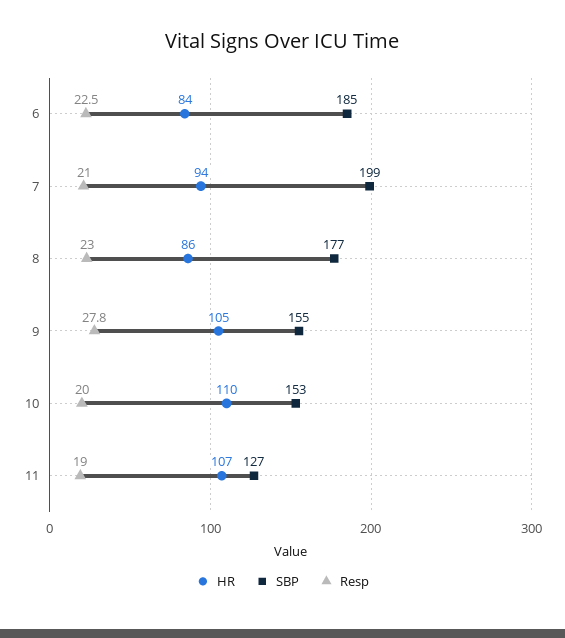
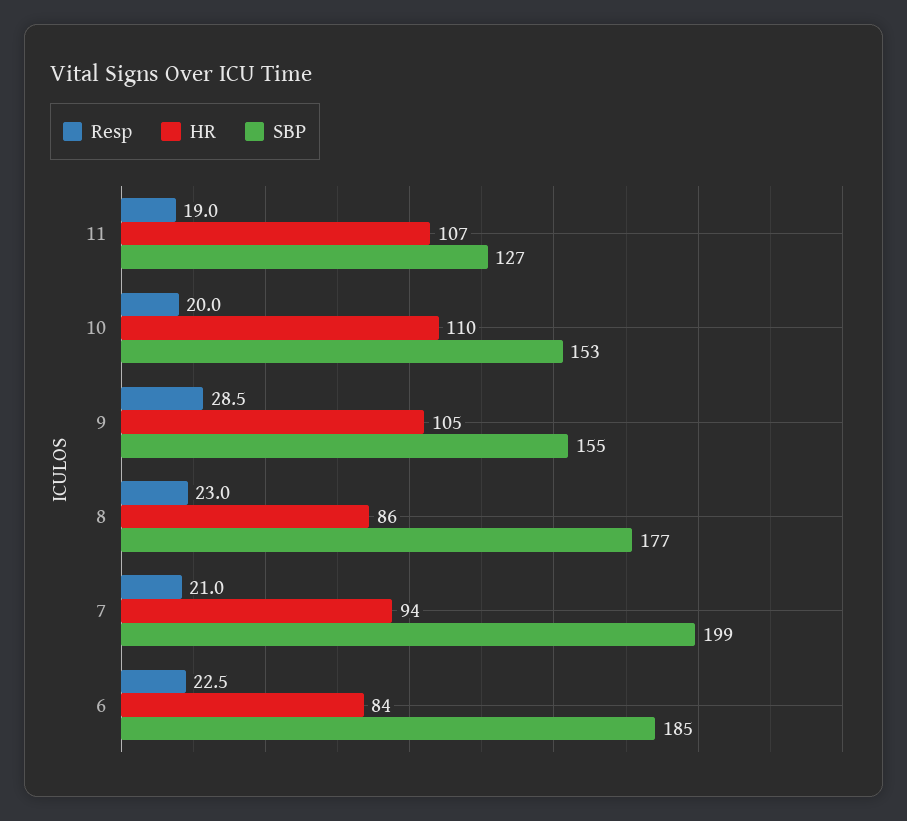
Resp, 9: 27.8 -> 28.5

